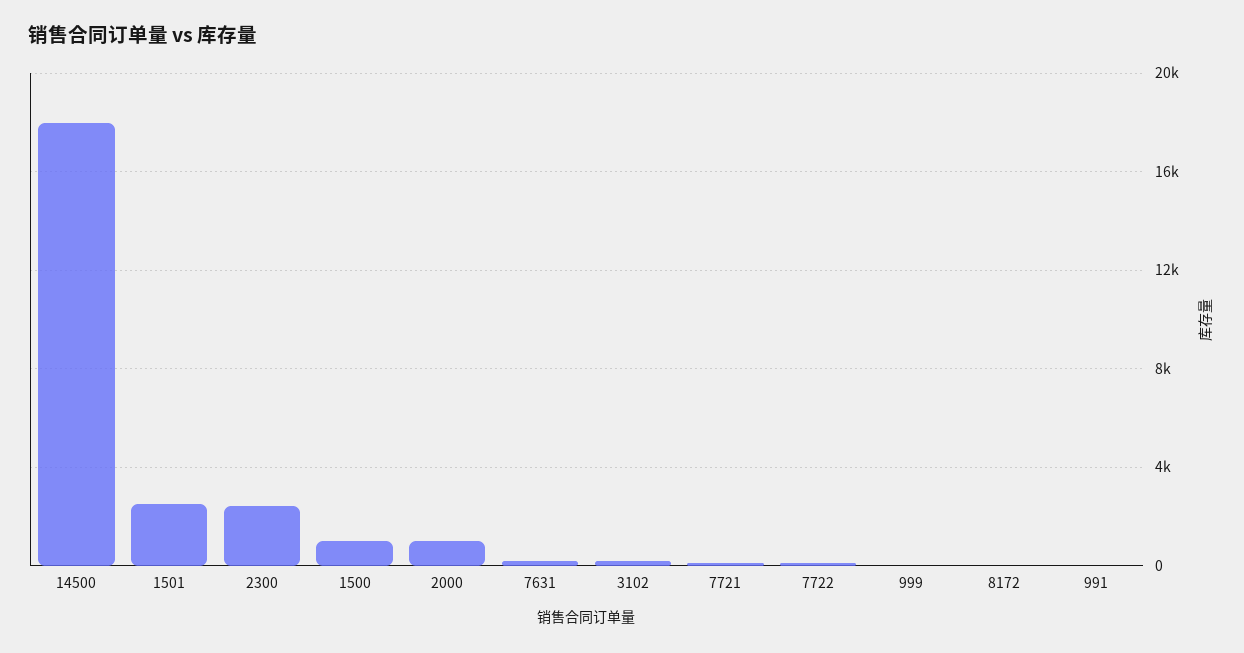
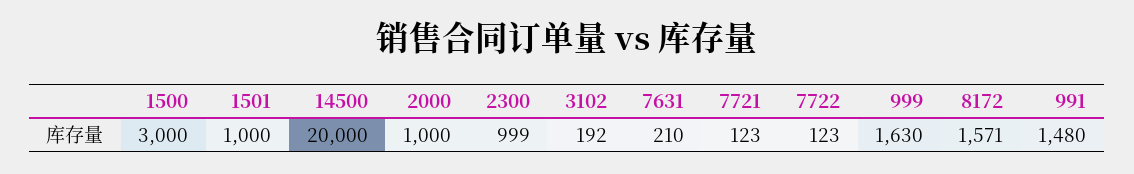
14500: 18000 -> 20000
1501: 2500 -> 1000
2300: 2500 -> 999
1500: 1000 -> 3000
999: 0 -> 1630
8172: 0 -> 1571
991: 0 -> 1480

